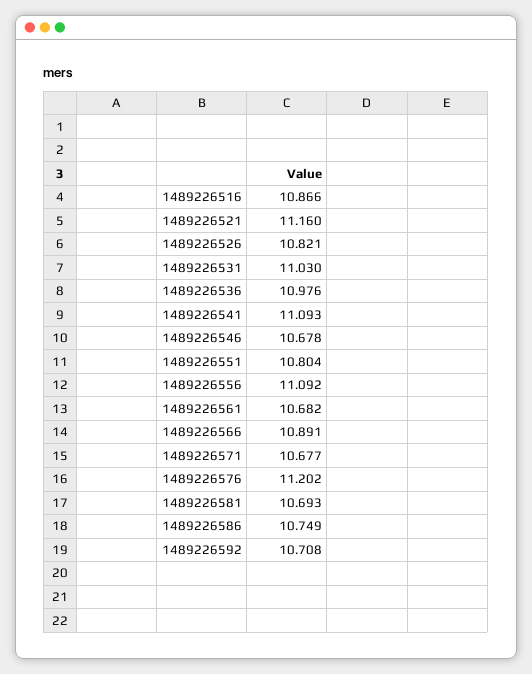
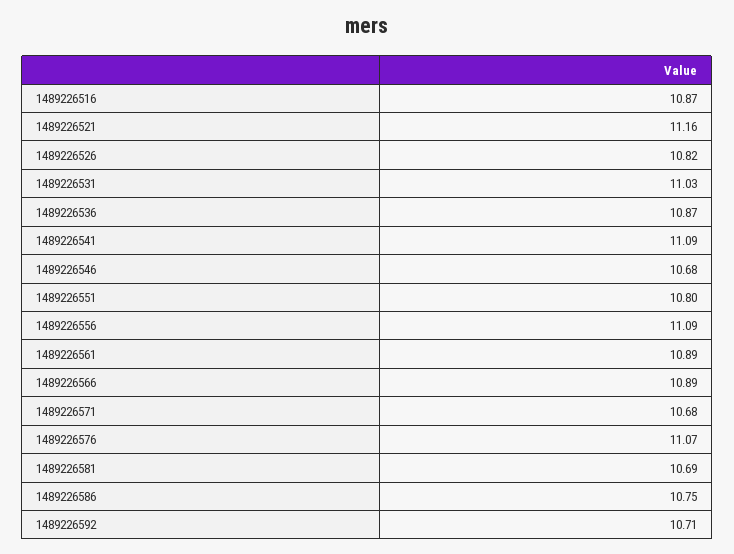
1489226536: 10.976 -> 10.87
1489226561: 10.682 -> 10.89
1489226576: 11.202 -> 11.07

